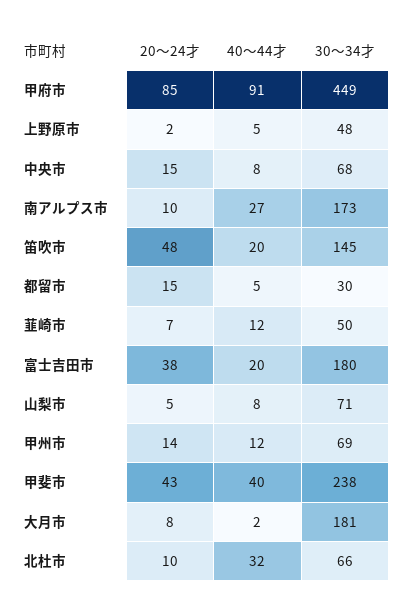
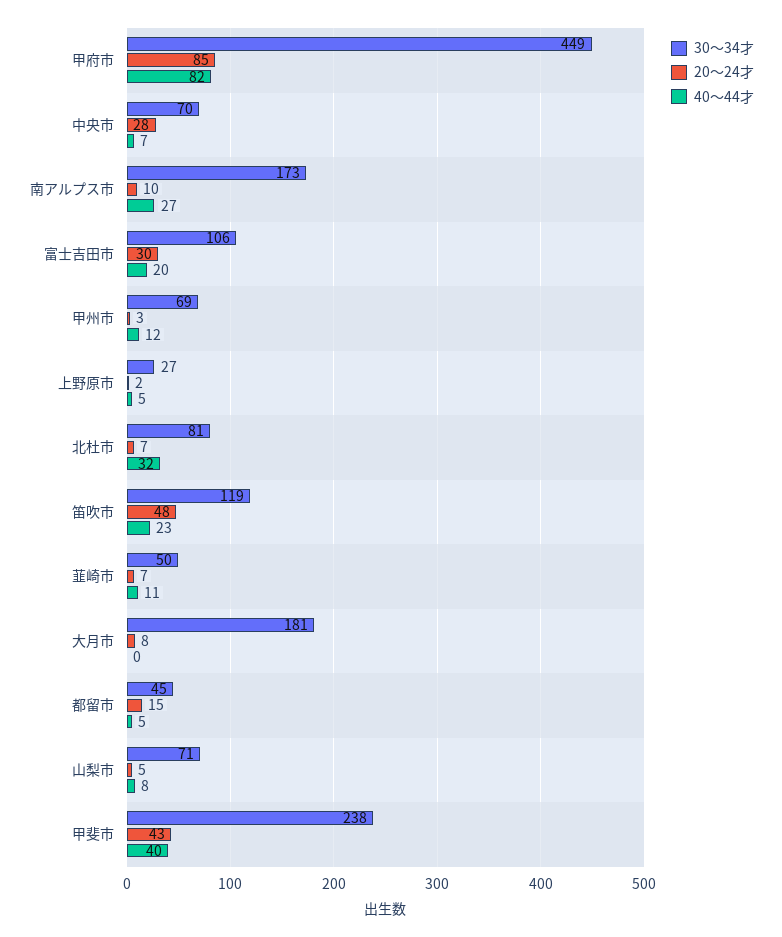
40～44才, 甲府市: 91 -> 82
30～34才, 上野原市: 48 -> 27
20～24才, 中央市: 15 -> 28
40～44才, 中央市: 8 -> 7
30～34才, 中央市: 68 -> 70
40～44才, 笛吹市: 20 -> 23
30～34才, 笛吹市: 145 -> 119
30～34才, 都留市: 30 -> 45
40～44才, 韮崎市: 12 -> 11
20～24才, 富士吉田市: 38 -> 30
30～34才, 富士吉田市: 180 -> 106
20～24才, 甲州市: 14 -> 3
40～44才, 大月市: 2 -> 0
20～24才, 北杜市: 10 -> 7
30～34才, 北杜市: 66 -> 81

